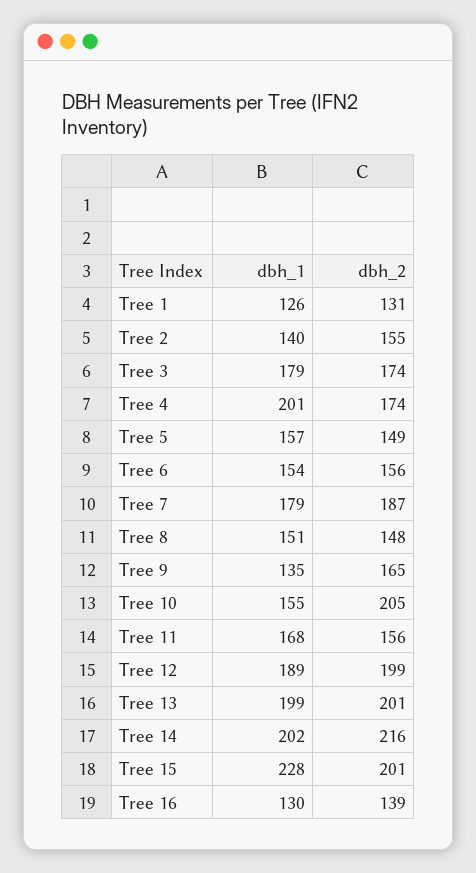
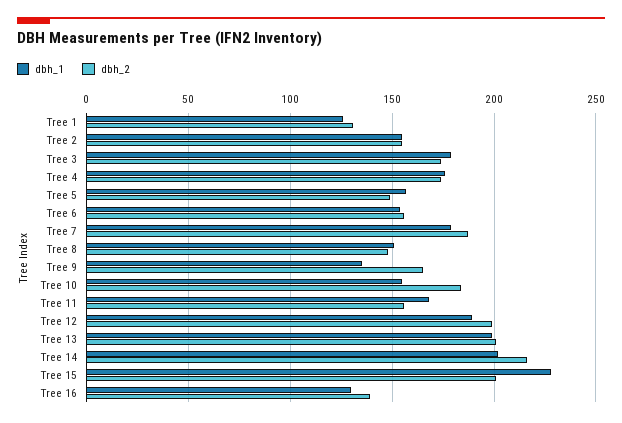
dbh_1, Tree 2: 140 -> 155
dbh_1, Tree 4: 201 -> 175
dbh_2, Tree 10: 205 -> 185

